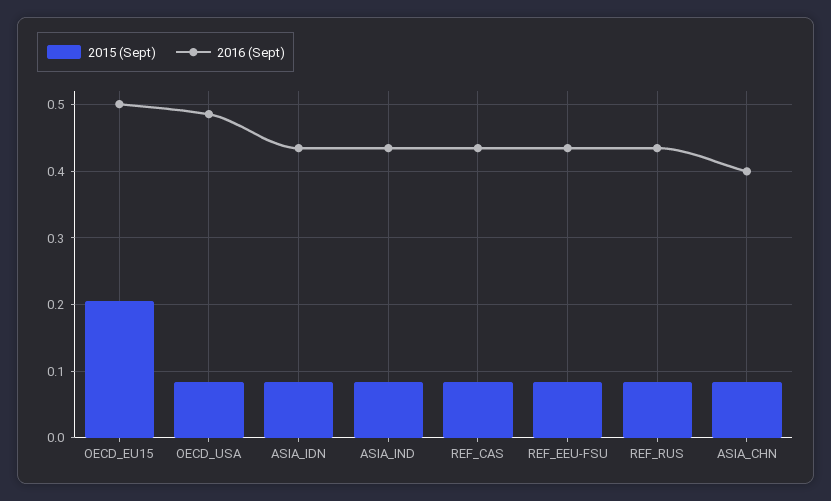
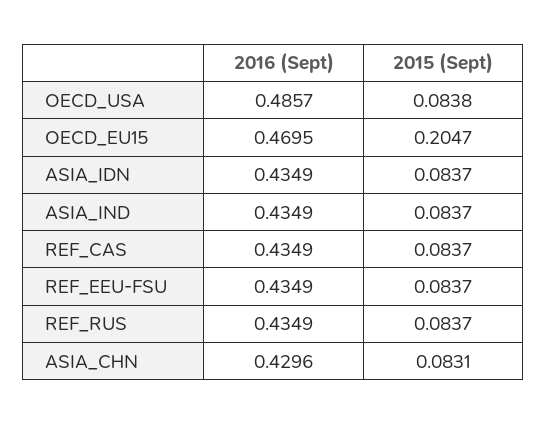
2016 (Sept), OECD_EU15: 0.5 -> 0.4695
2016 (Sept), ASIA_CHN: 0.4 -> 0.4296

